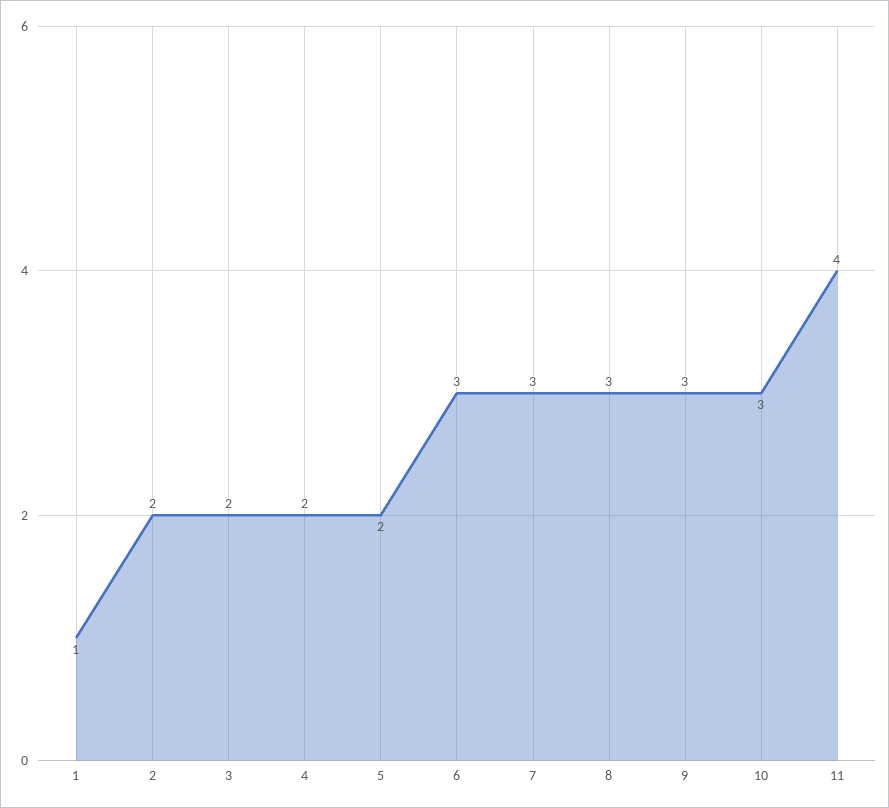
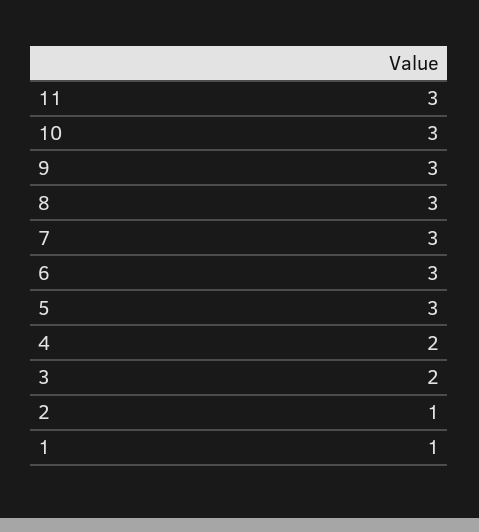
2: 2 -> 1
5: 2 -> 3
11: 4 -> 3

